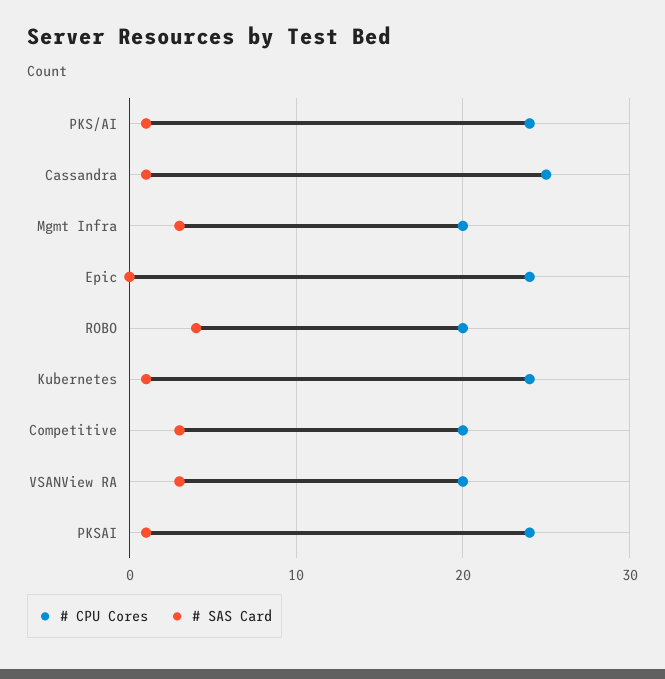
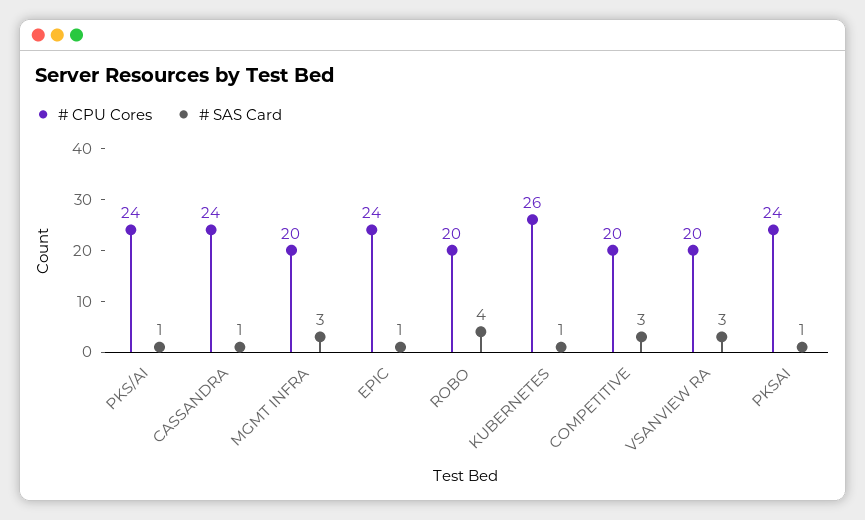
# CPU Cores, Cassandra: 25 -> 24
# SAS Card, Epic: 0 -> 1
# CPU Cores, Kubernetes: 24 -> 26

